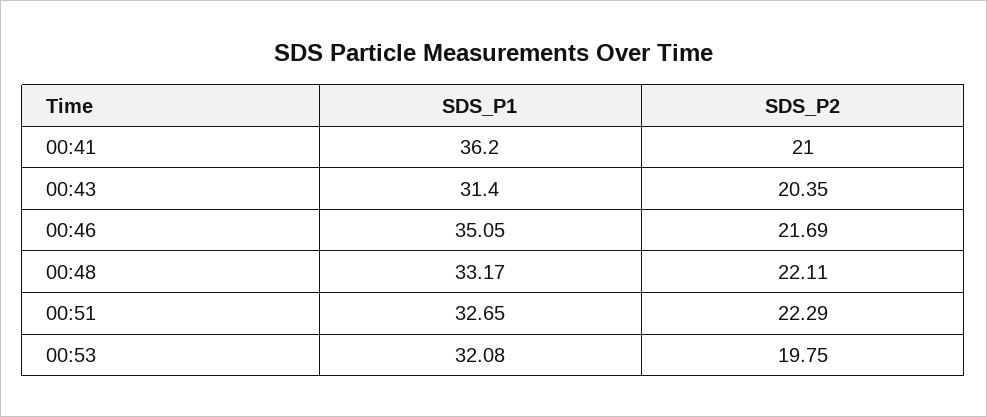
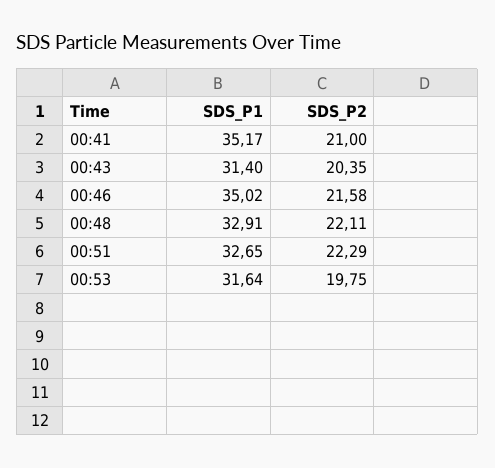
SDS_P1, 00:41: 36.2 -> 35.17
SDS_P1, 00:46: 35.05 -> 35.02
SDS_P2, 00:46: 21.69 -> 21.58
SDS_P1, 00:48: 33.17 -> 32.91
SDS_P1, 00:53: 32.08 -> 31.64

